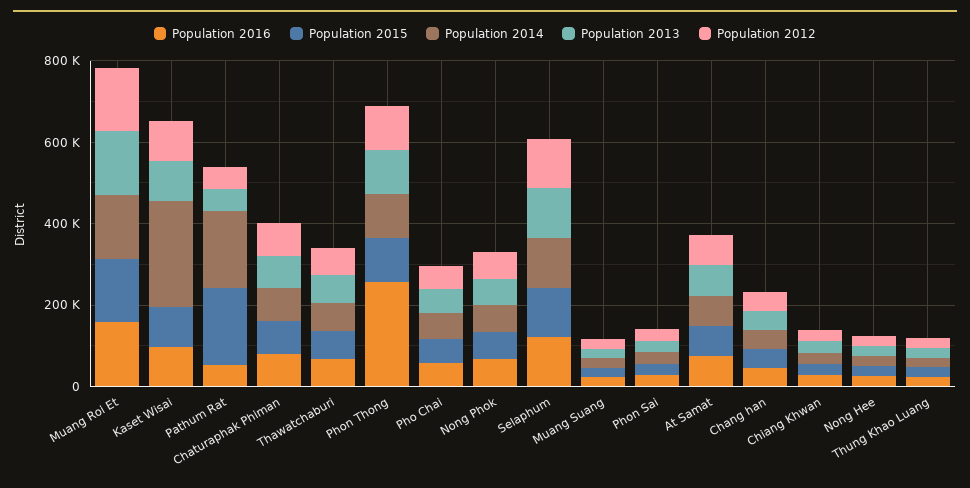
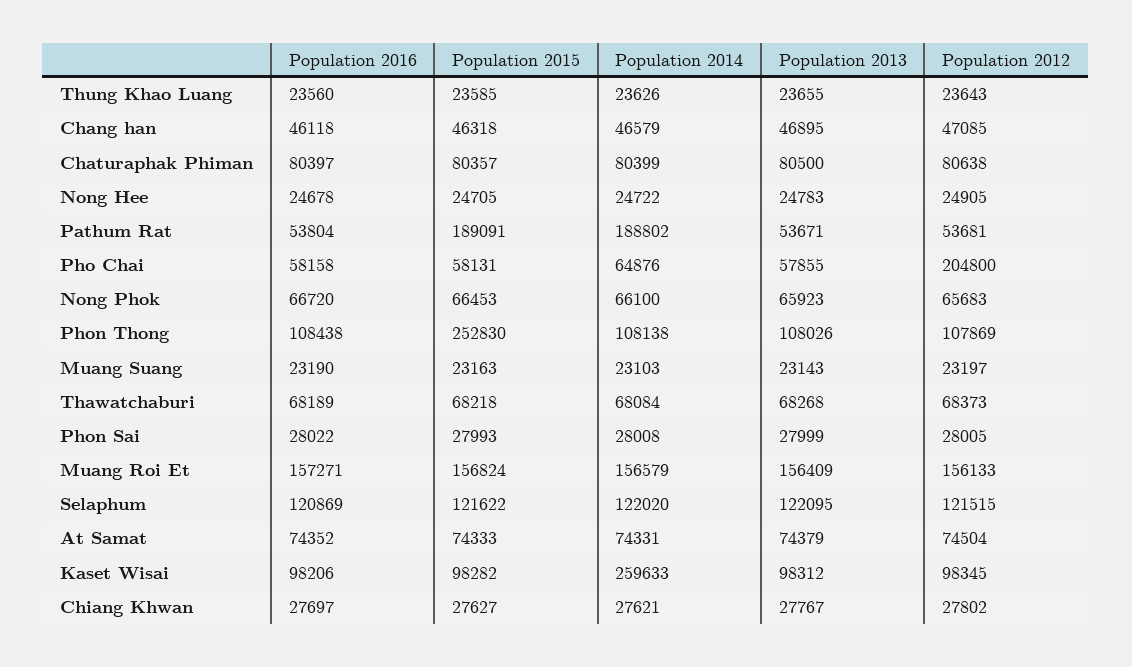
Population 2016, Phon Thong: 250000 -> 108438
Population 2015, Phon Thong: 100000 -> 252830
Population 2012, Pho Chai: 50000 -> 204800

